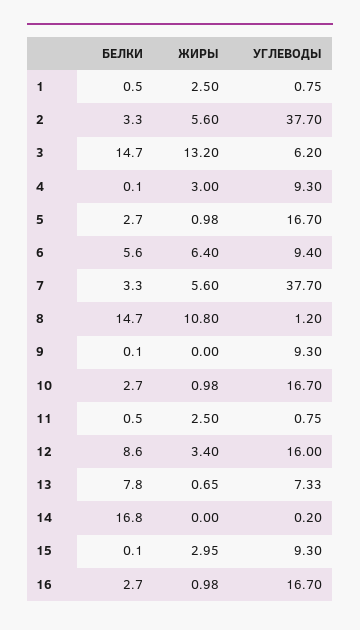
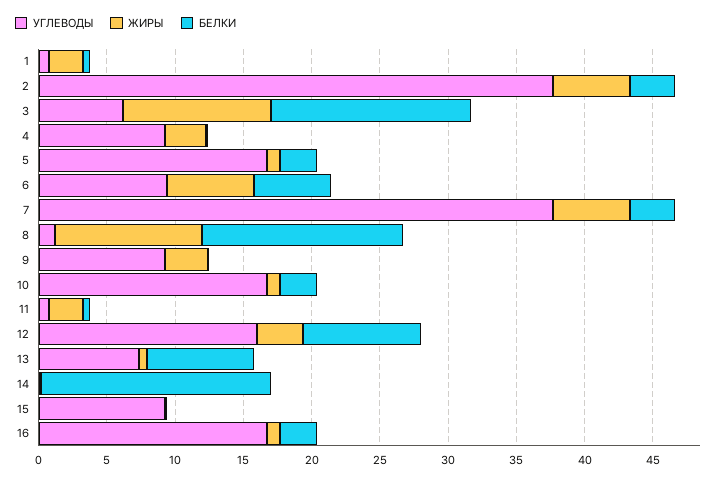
ЖИРЫ, 3: 13.2 -> 11
ЖИРЫ, 9: 0 -> 3
ЖИРЫ, 15: 2.95 -> 0

